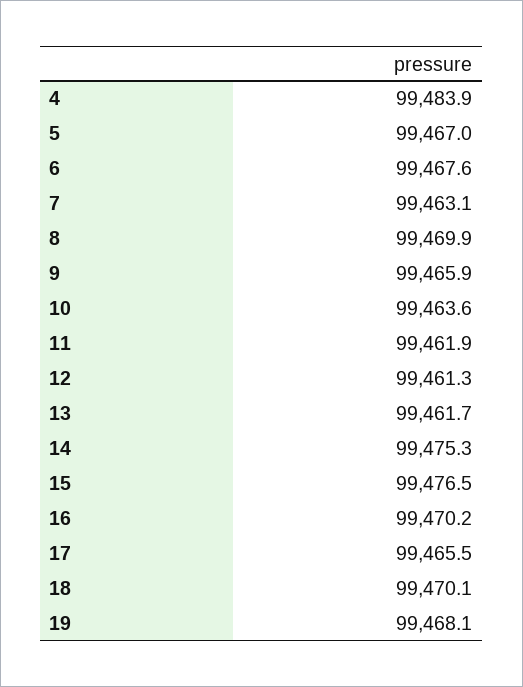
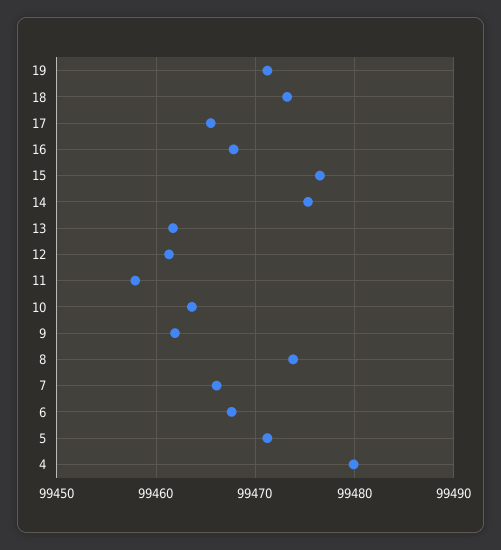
4: 99483.9 -> 99480
5: 99467 -> 99471
7: 99463.1 -> 99466
8: 99469.9 -> 99474
9: 99465.9 -> 99462
11: 99461.9 -> 99458
16: 99470.2 -> 99468
18: 99470.1 -> 99473
19: 99468.1 -> 99471

